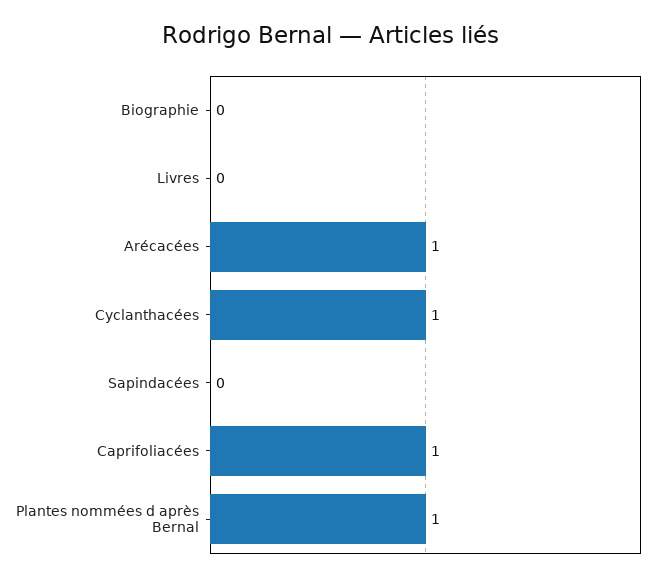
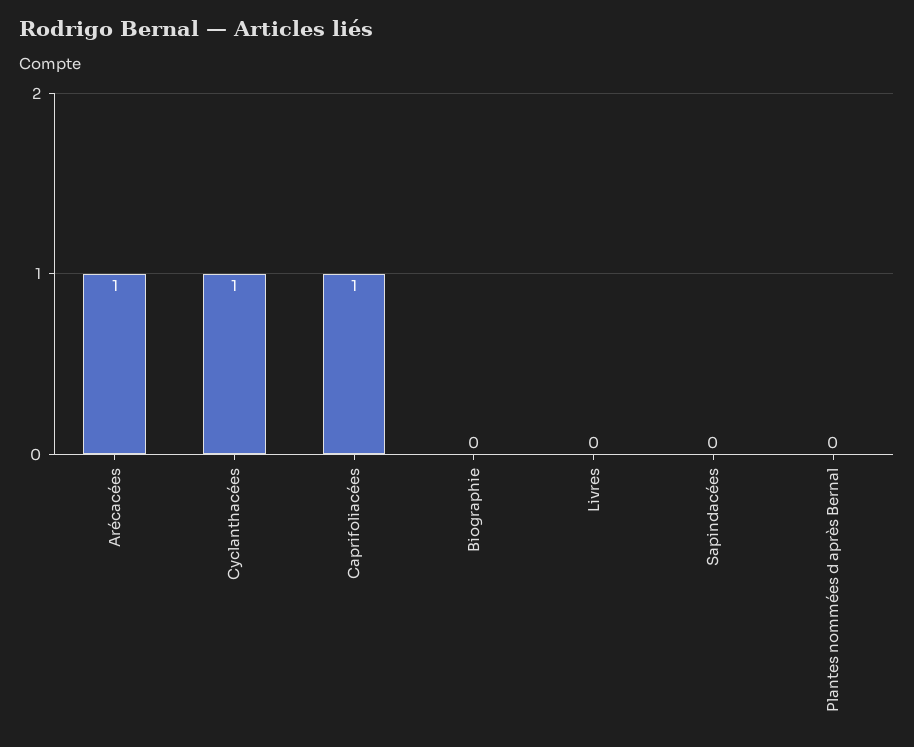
Plantes nommées d après Bernal: 1 -> 0

